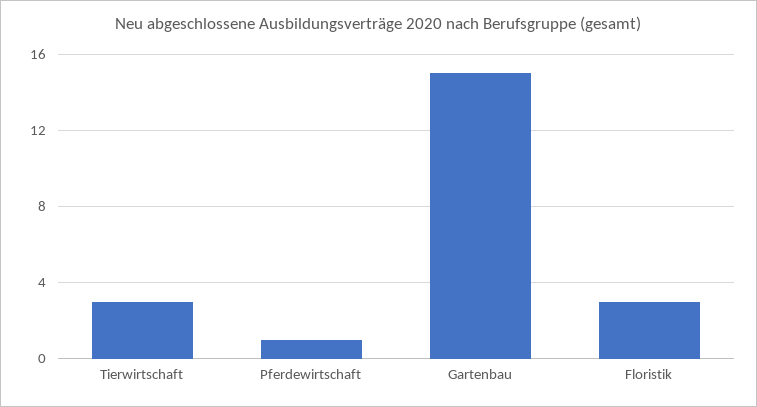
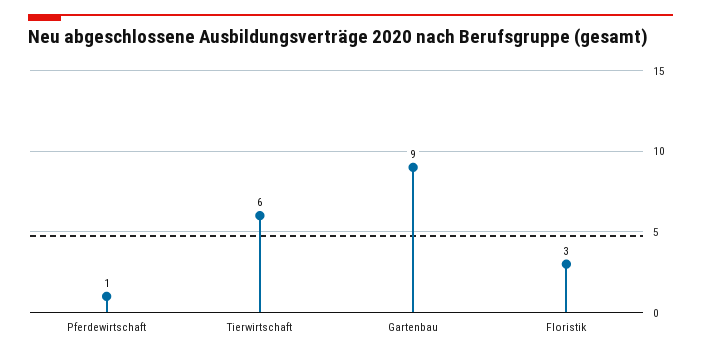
Tierwirtschaft: 3 -> 6
Gartenbau: 15 -> 9

